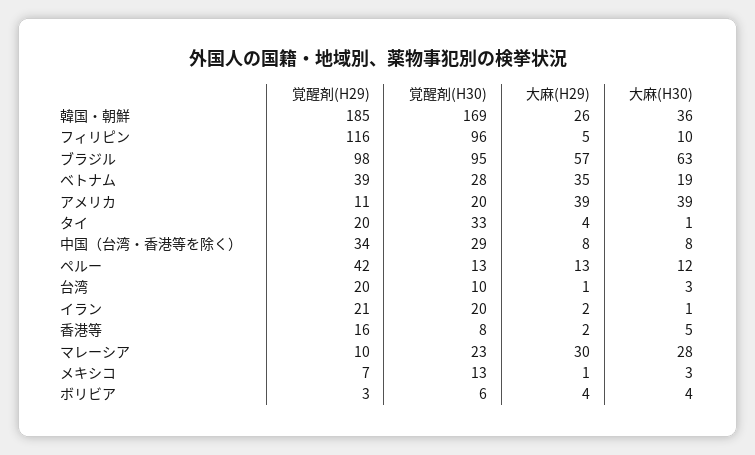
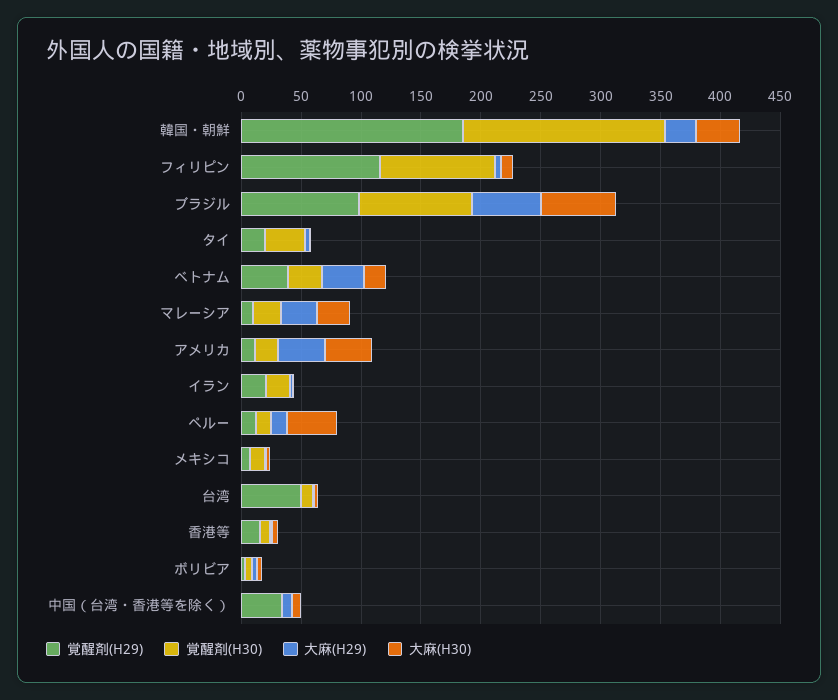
覚醒剤(H30), 中国（台湾・香港等を除く）: 29 -> 0
覚醒剤(H29), ペルー: 42 -> 10
大麻(H30), ペルー: 12 -> 40
覚醒剤(H29), 台湾: 20 -> 50

